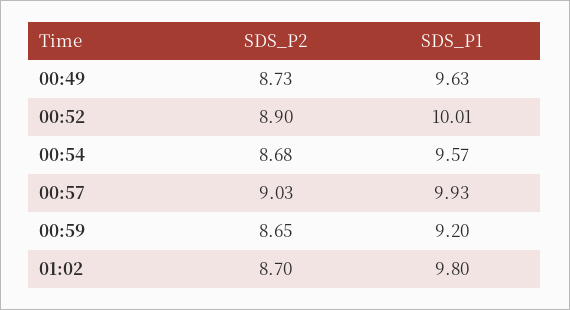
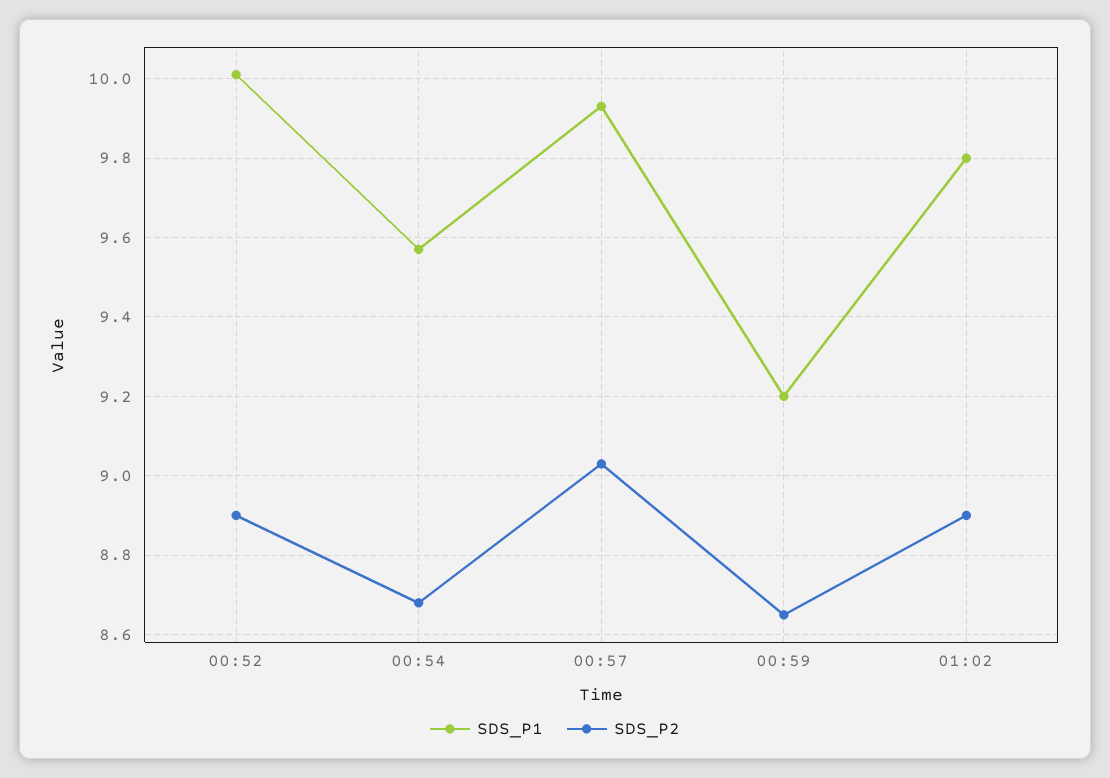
SDS_P2, 00:49: 8.73 -> none
SDS_P1, 00:49: 9.63 -> none
SDS_P2, 01:02: 8.7 -> 8.9

